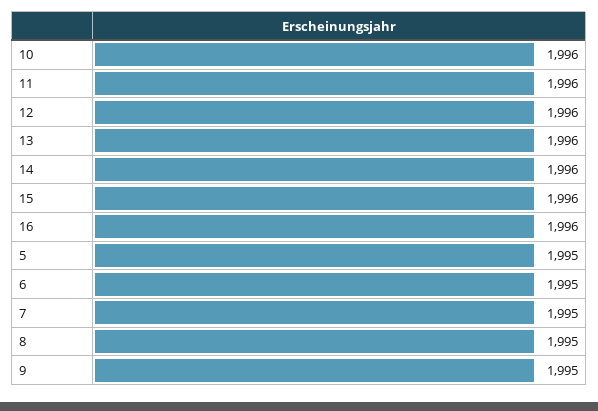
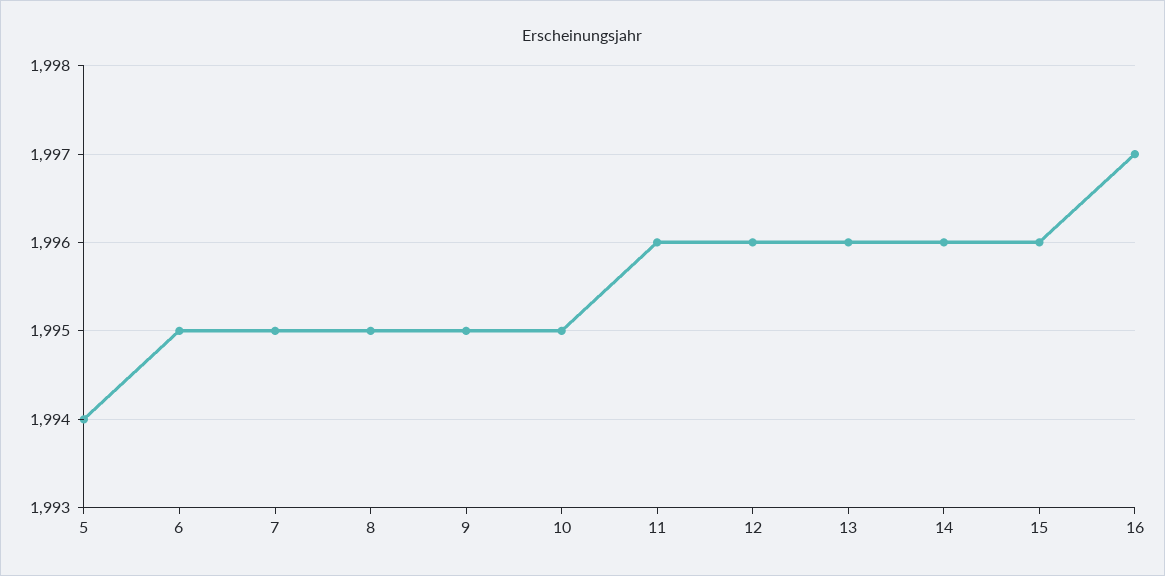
10: 1996 -> 1995
16: 1996 -> 1997
5: 1995 -> 1994

